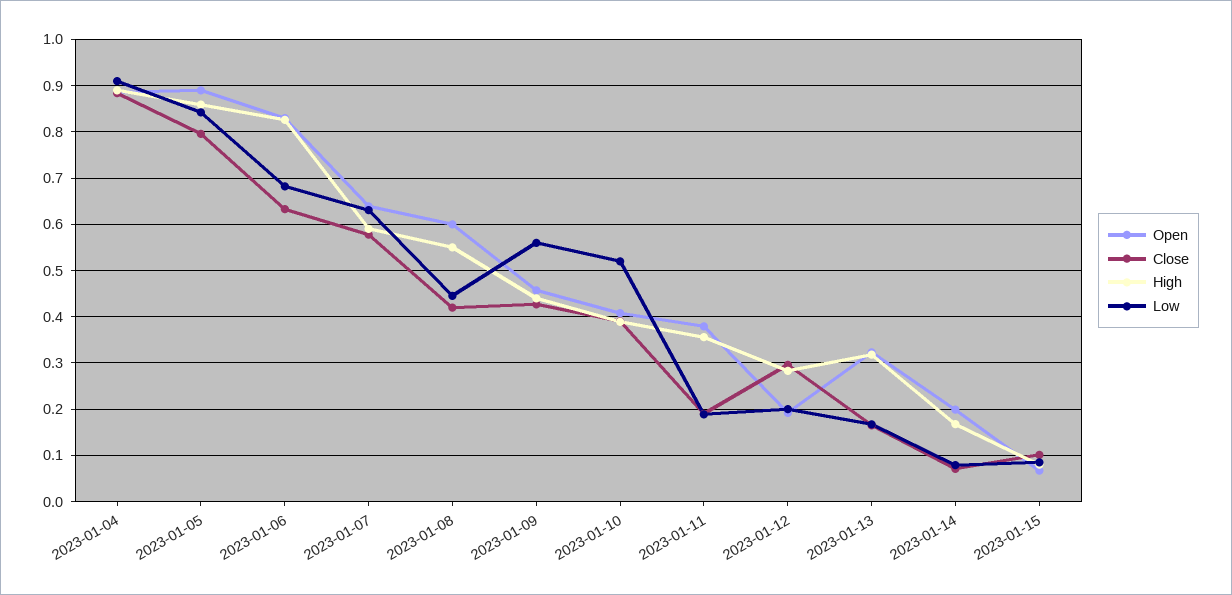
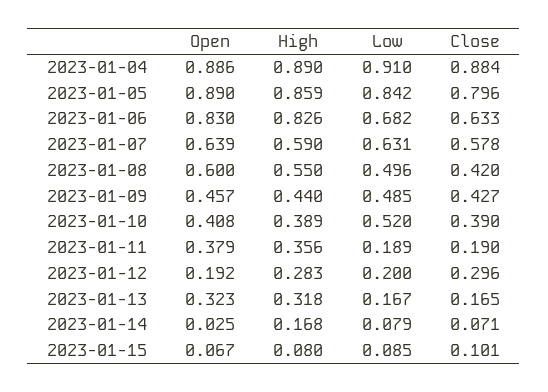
Low, 2023-01-08: 0.44 -> 0.496
Low, 2023-01-09: 0.56 -> 0.485
Open, 2023-01-14: 0.2 -> 0.025

